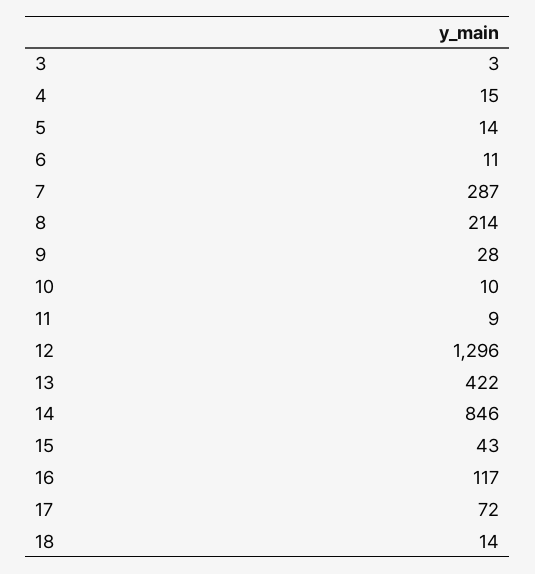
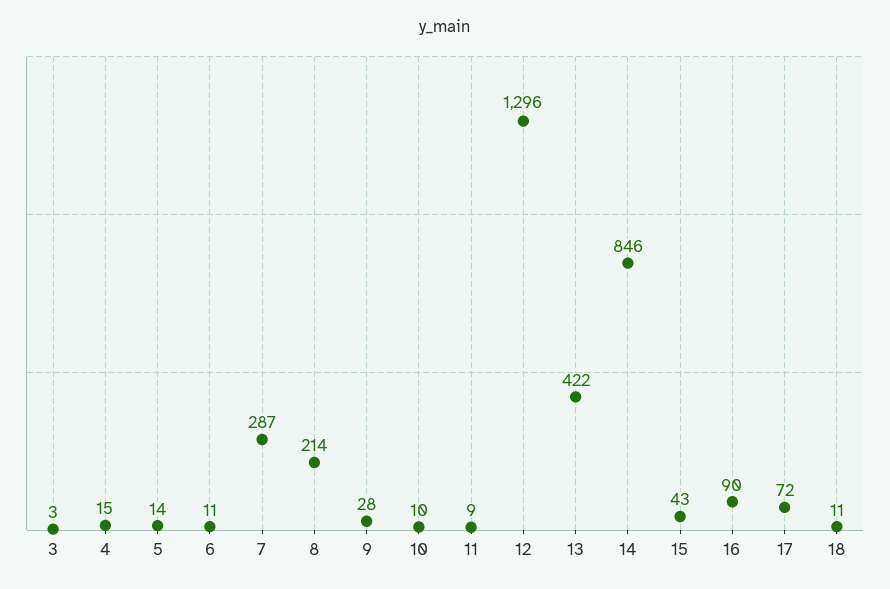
16: 117 -> 90
18: 14 -> 11

